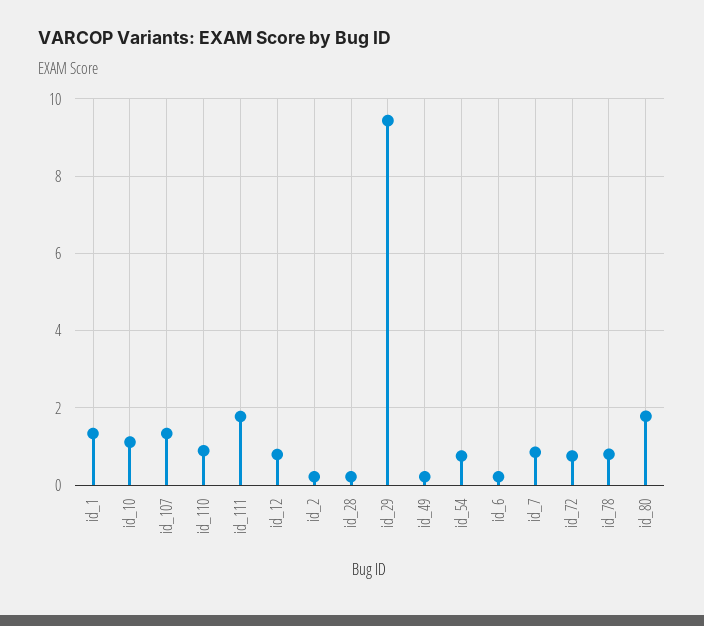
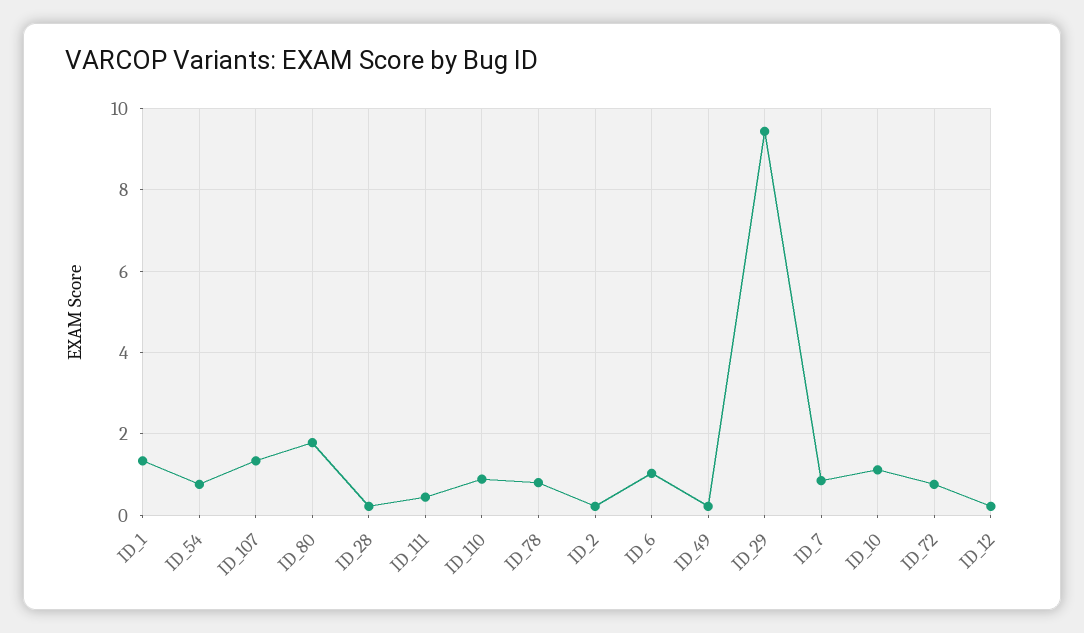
id_111: 1.8 -> 0.4
id_12: 0.8 -> 0.2
id_6: 0.2 -> 1

